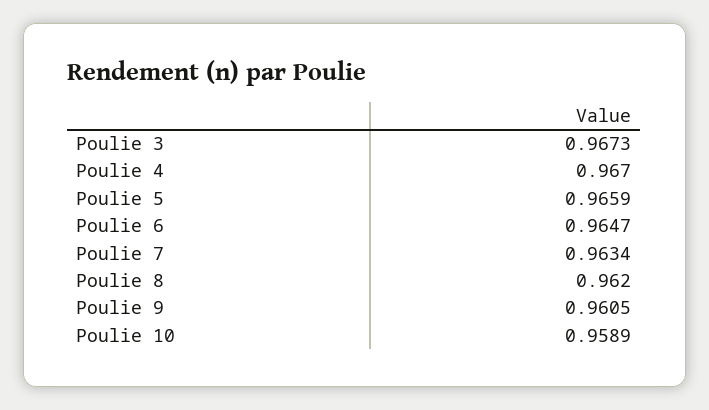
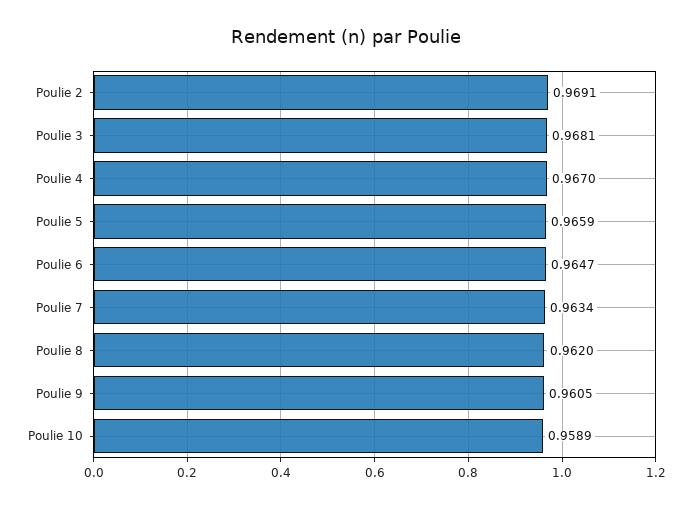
Poulie 3: 0.9673 -> 0.9681
Poulie 2: none -> 0.9691

